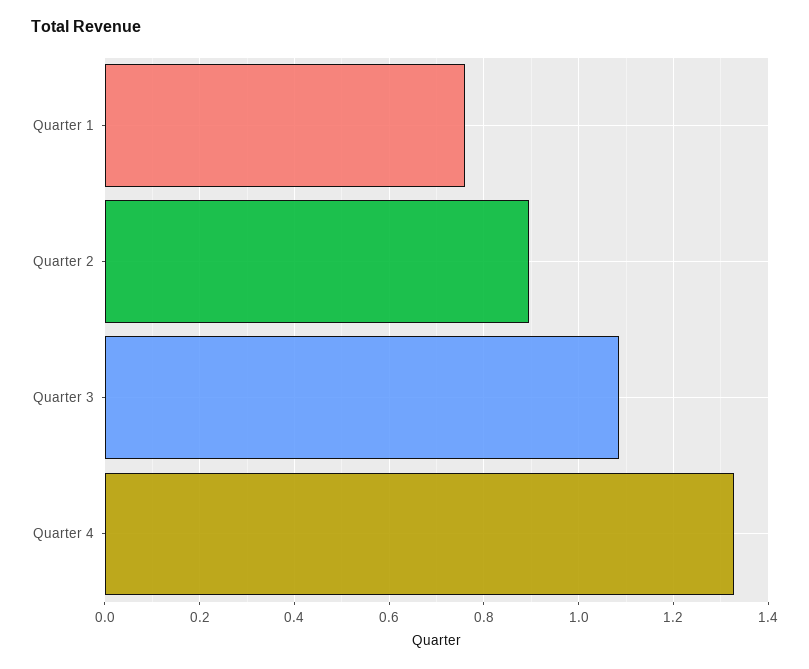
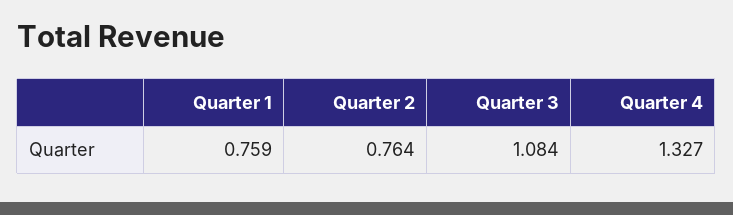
Quarter 2: 0.9 -> 0.764

